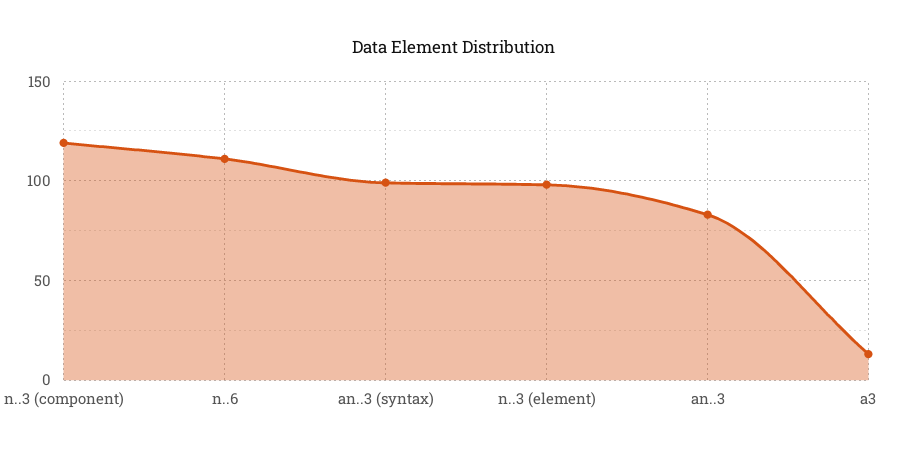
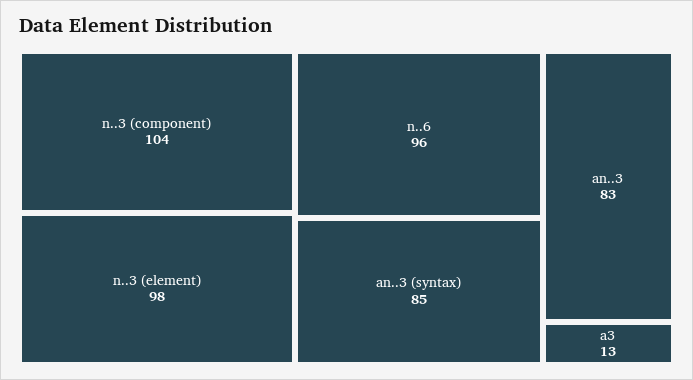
n..3 (component): 120 -> 104
n..6: 110 -> 96
an..3 (syntax): 100 -> 85

